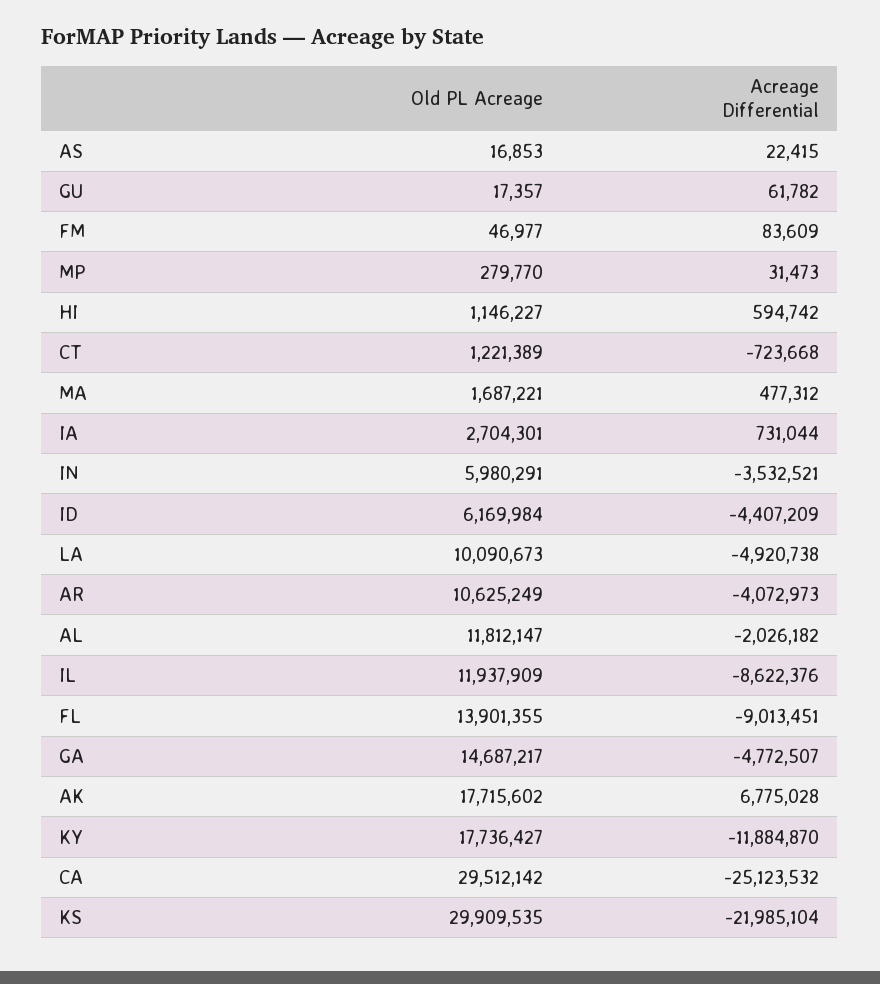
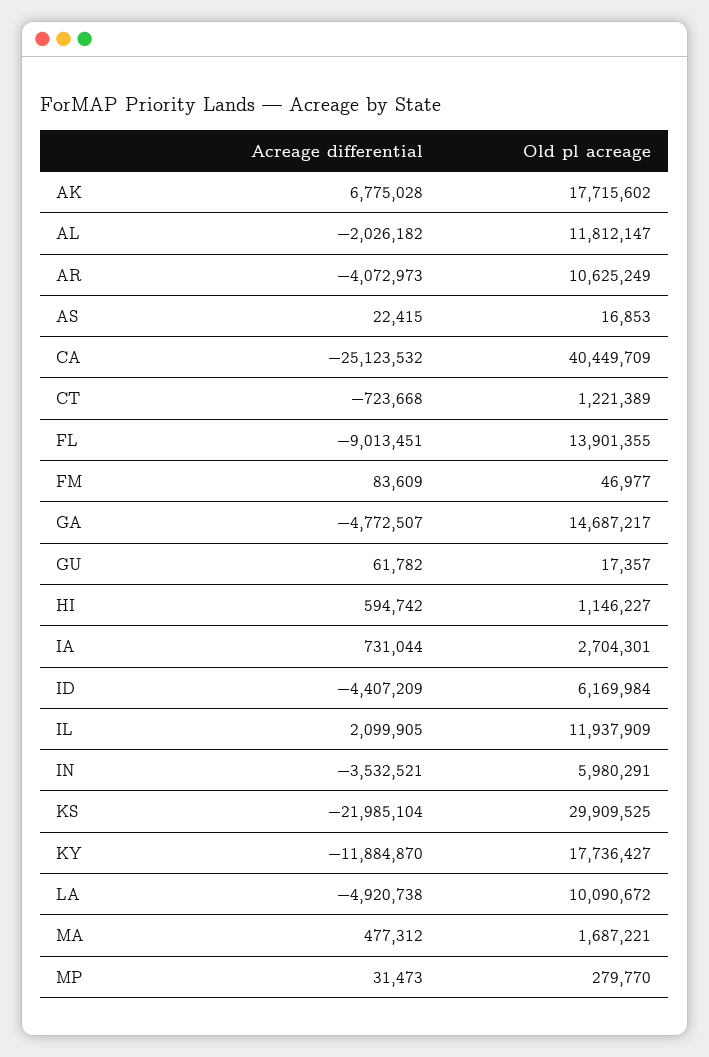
Old PL Acreage, LA: 10090673 -> 10090672
Acreage Differential, IL: -8622376 -> 2099905
Old PL Acreage, CA: 29512142 -> 40449709
Old PL Acreage, KS: 29909535 -> 29909525

